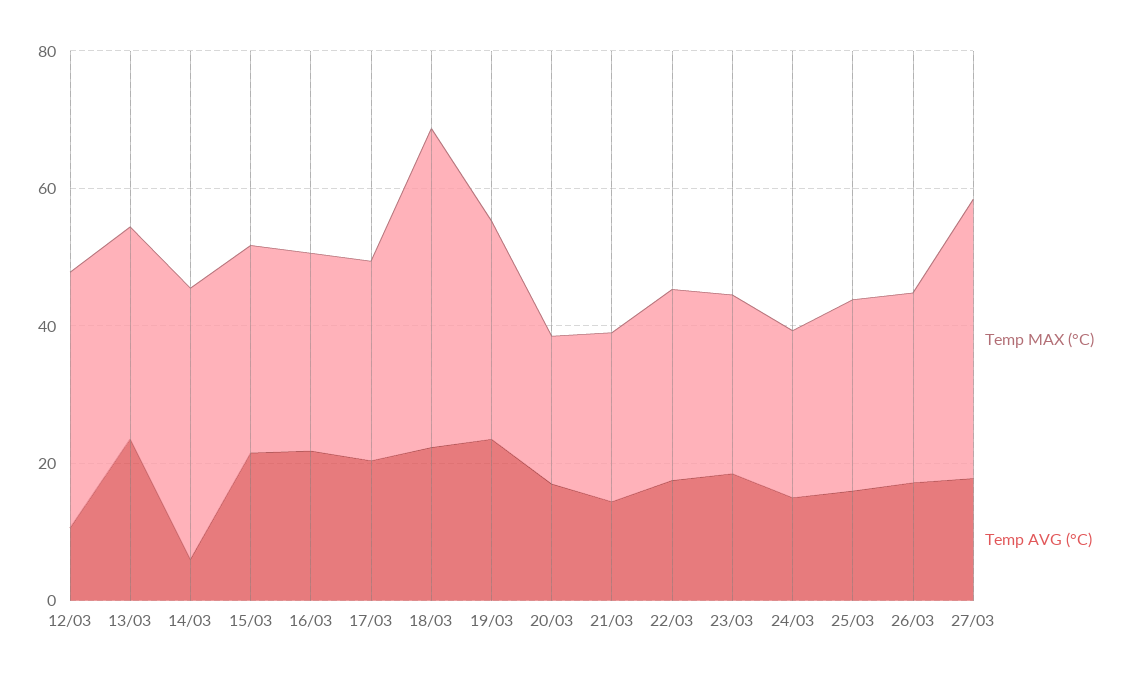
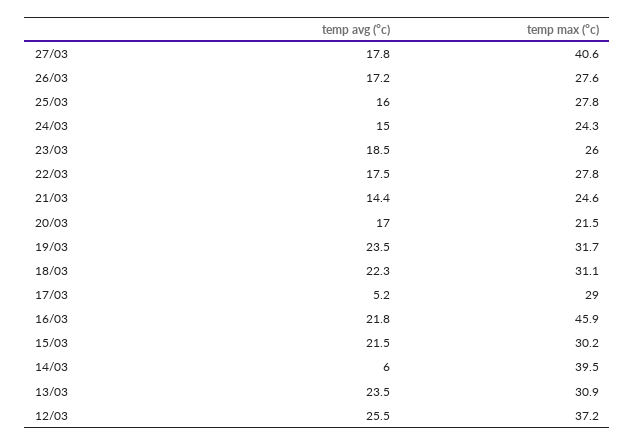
Temp AVG (°C), 12/03: 10 -> 25.5
Temp MAX (°C), 16/03: 30 -> 45.9
Temp AVG (°C), 17/03: 20 -> 5.2
Temp MAX (°C), 18/03: 45 -> 31.1

